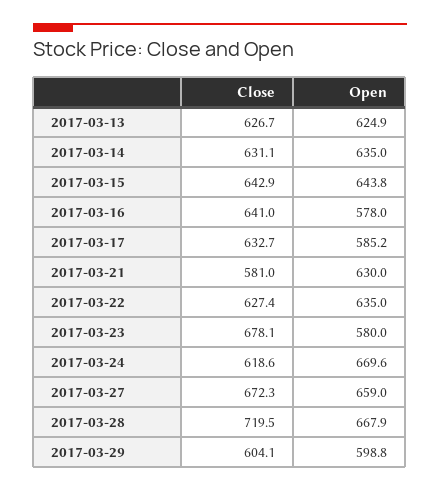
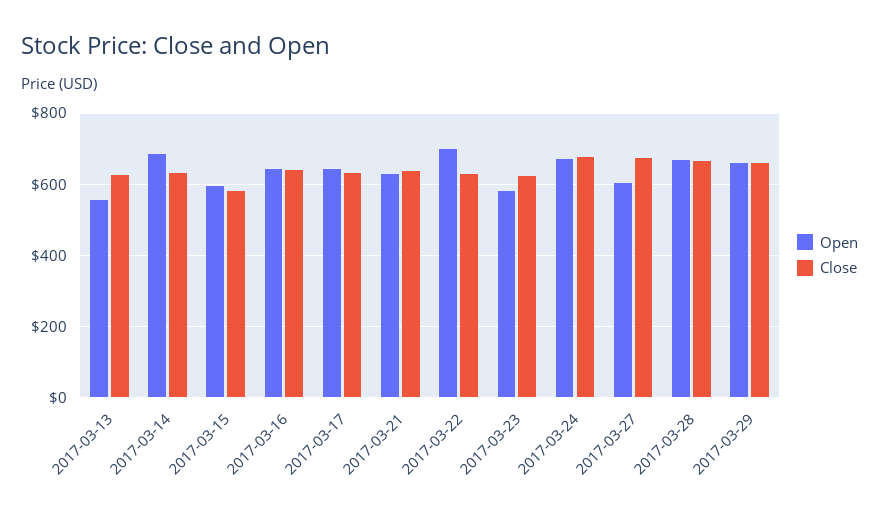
Open, 2017-03-13: 624.9 -> 560
Open, 2017-03-14: 635 -> 680
Close, 2017-03-15: 642.9 -> 580
Open, 2017-03-15: 643.8 -> 600
Open, 2017-03-16: 578 -> 640
Open, 2017-03-17: 585.2 -> 640
Close, 2017-03-21: 581 -> 640
Open, 2017-03-22: 635 -> 700
Close, 2017-03-23: 678.1 -> 620
Close, 2017-03-24: 618.6 -> 680
Open, 2017-03-27: 659 -> 600
Close, 2017-03-28: 719.5 -> 660
Close, 2017-03-29: 604.1 -> 660
Open, 2017-03-29: 598.8 -> 660

